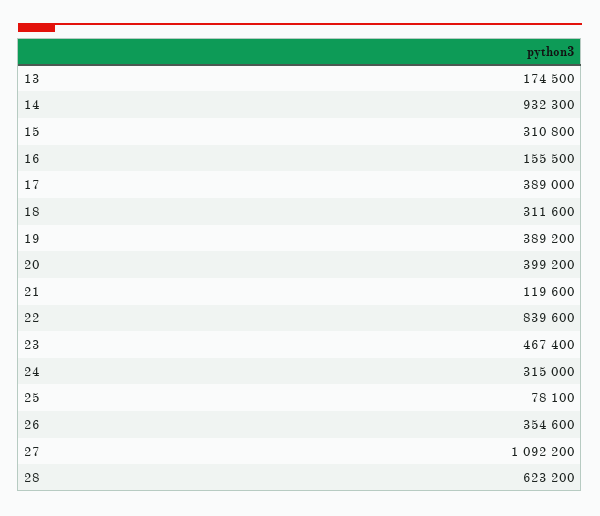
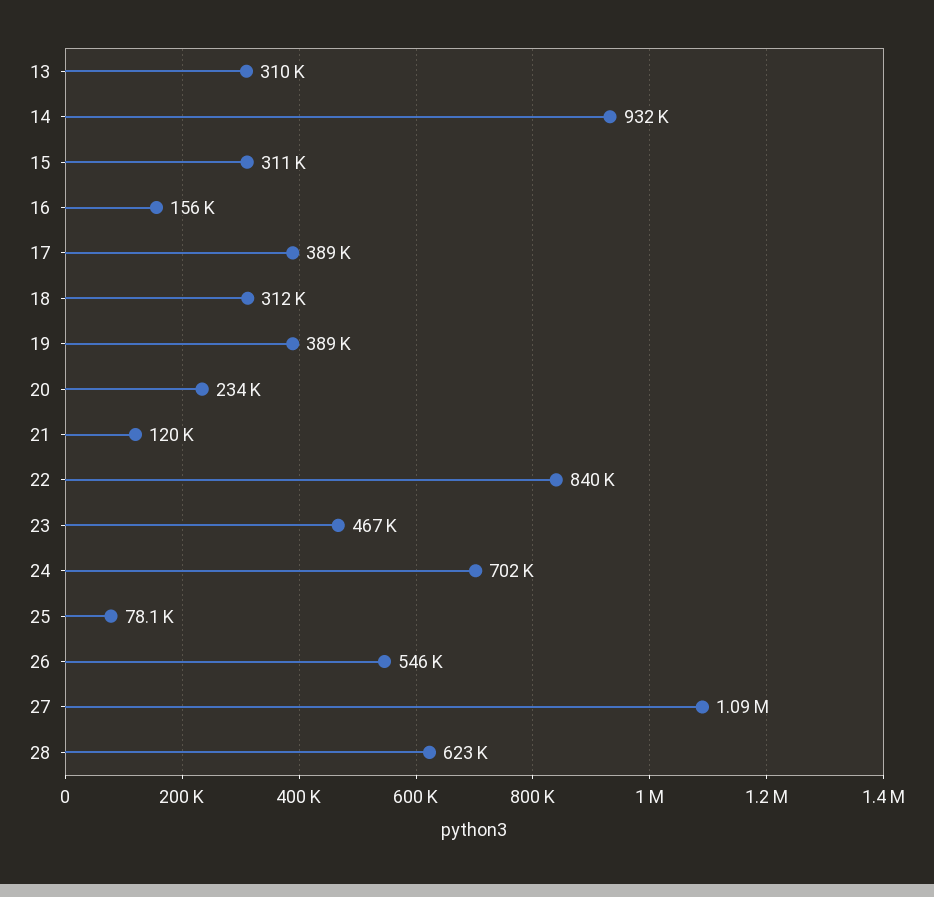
13: 174500 -> 310000
20: 399200 -> 234000
24: 315000 -> 702000
26: 354600 -> 546000

